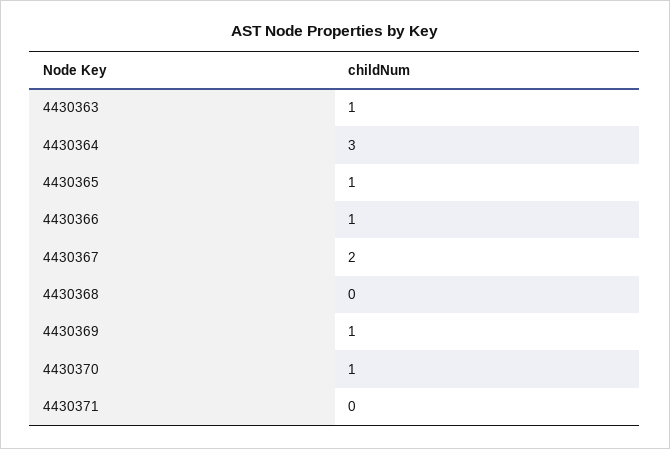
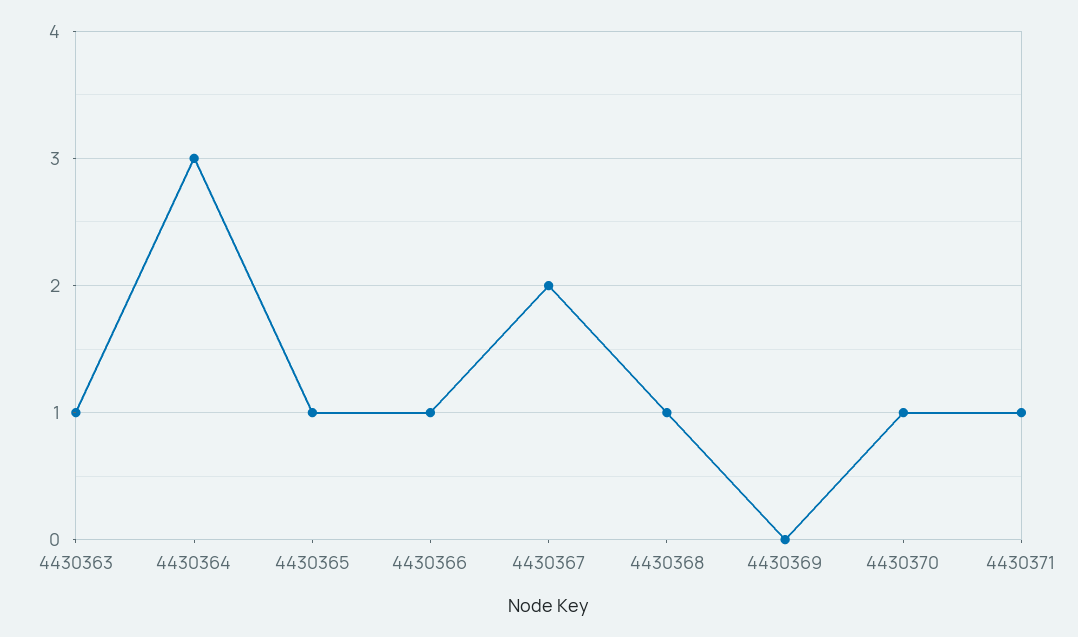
4430368: 0 -> 1
4430369: 1 -> 0
4430371: 0 -> 1

